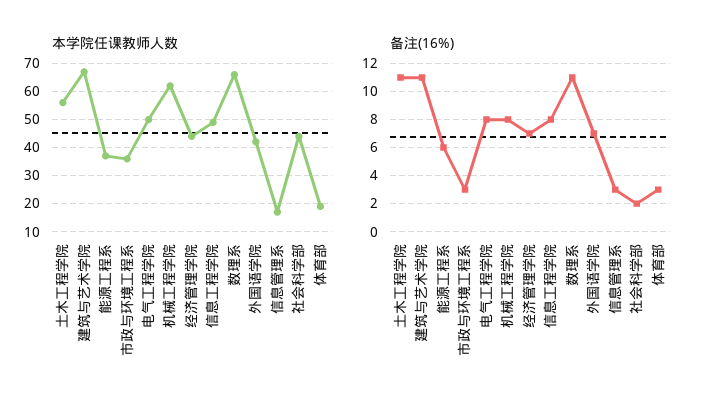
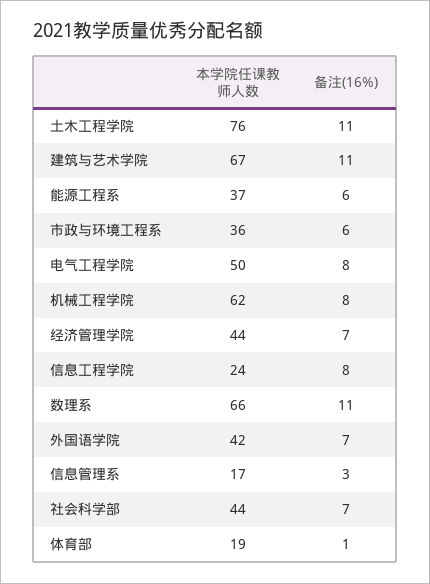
本学院任课教师人数, 土木工程学院: 55 -> 76
本学院任课教师人数, 信息工程学院: 50 -> 24
备注(16%), 市政与环境工程系: 3 -> 6
备注(16%), 社会科学部: 2 -> 7
备注(16%), 体育部: 3 -> 1

